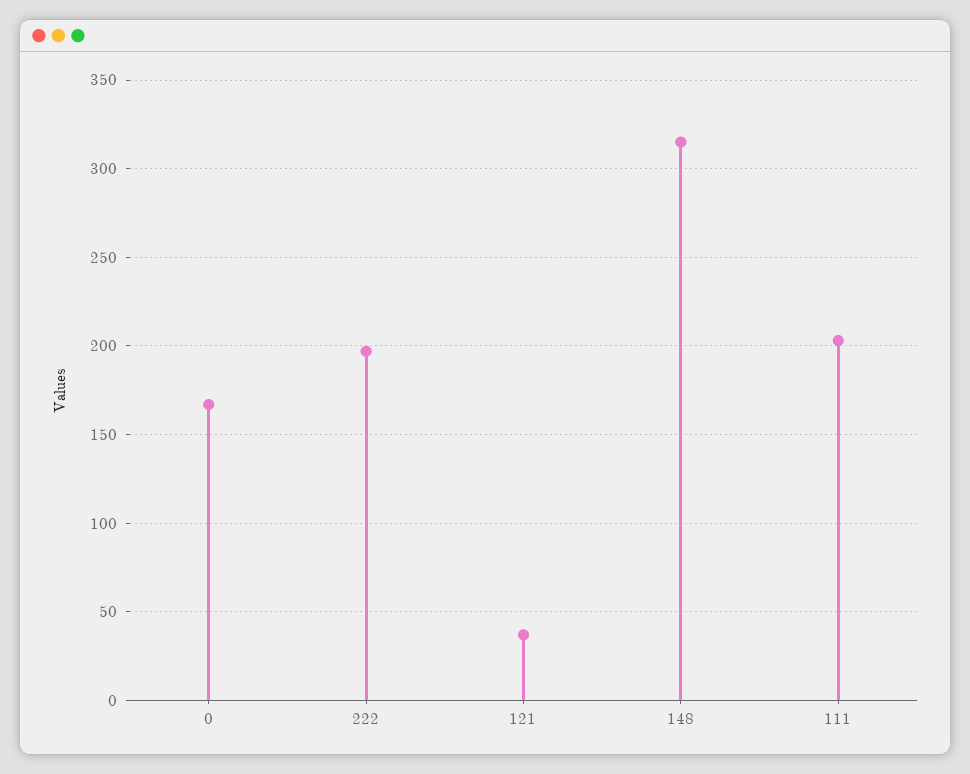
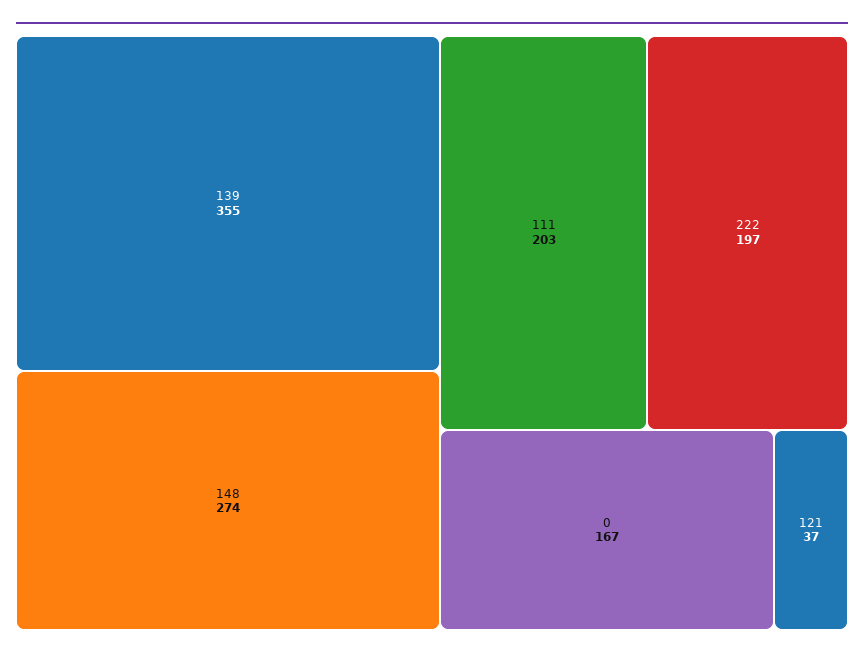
148: 315 -> 274
139: none -> 355

